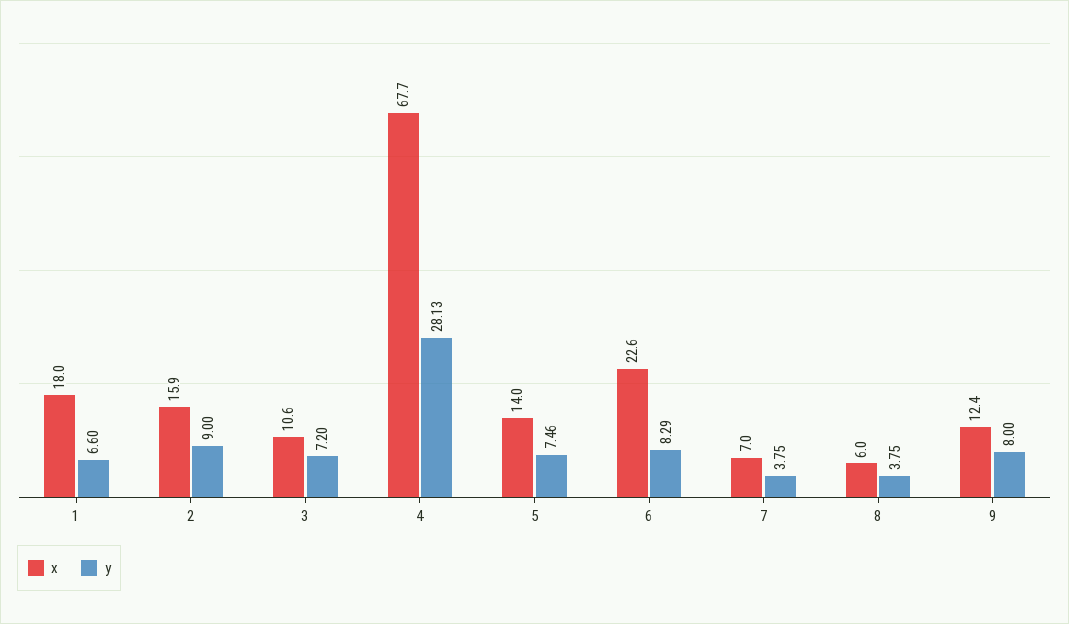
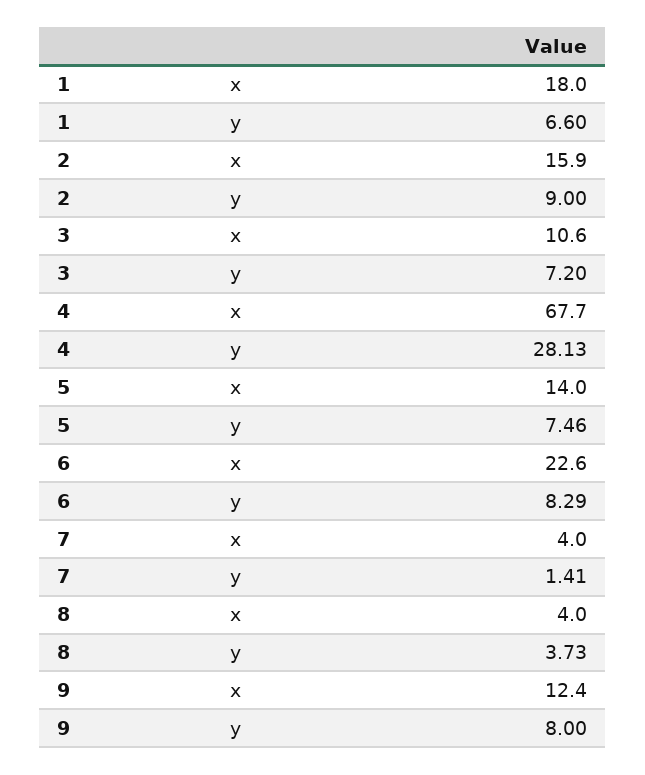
x, 7: 7 -> 4
y, 7: 3.75 -> 1.41
x, 8: 6 -> 4
y, 8: 3.75 -> 3.73

